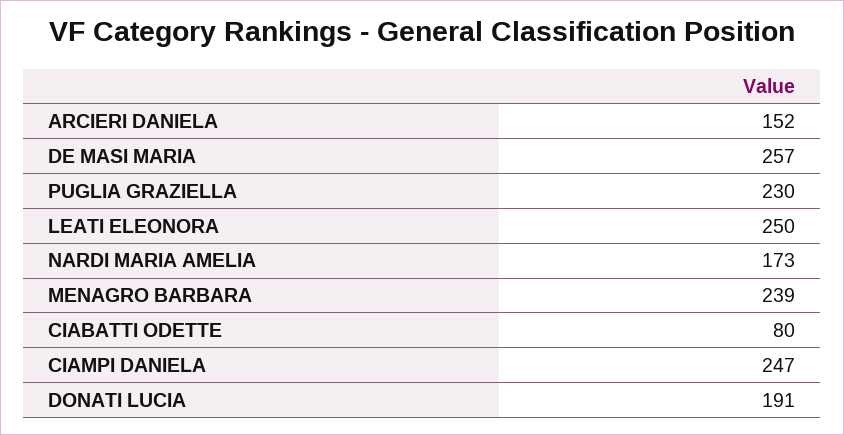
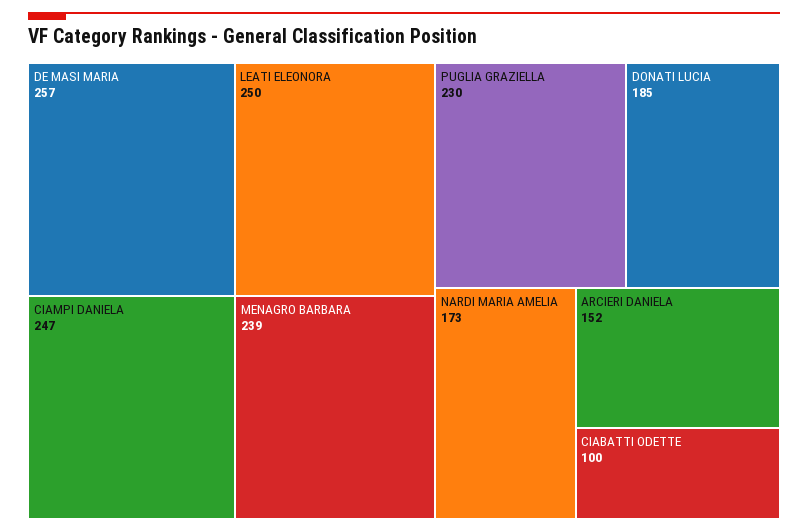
CIABATTI ODETTE: 80 -> 100
DONATI LUCIA: 191 -> 185

